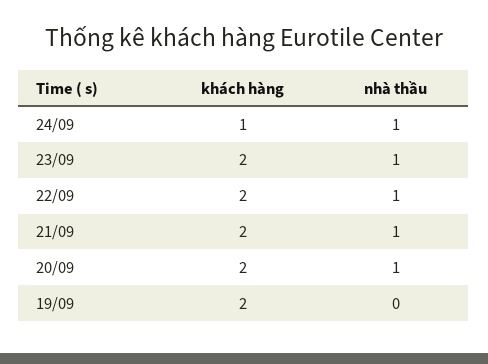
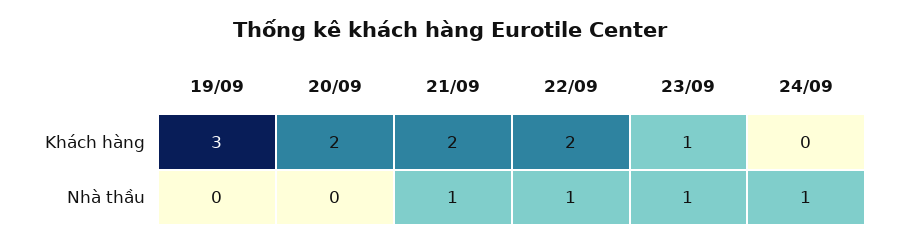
khách hàng, 24/09: 1 -> 0
khách hàng, 23/09: 2 -> 1
nhà thầu, 20/09: 1 -> 0
khách hàng, 19/09: 2 -> 3

